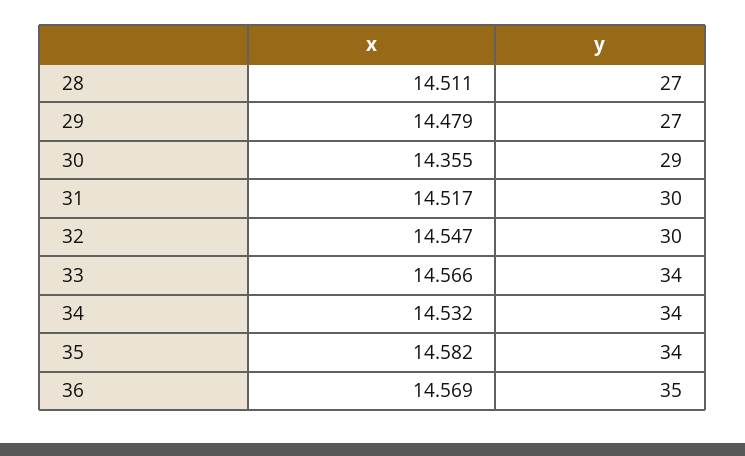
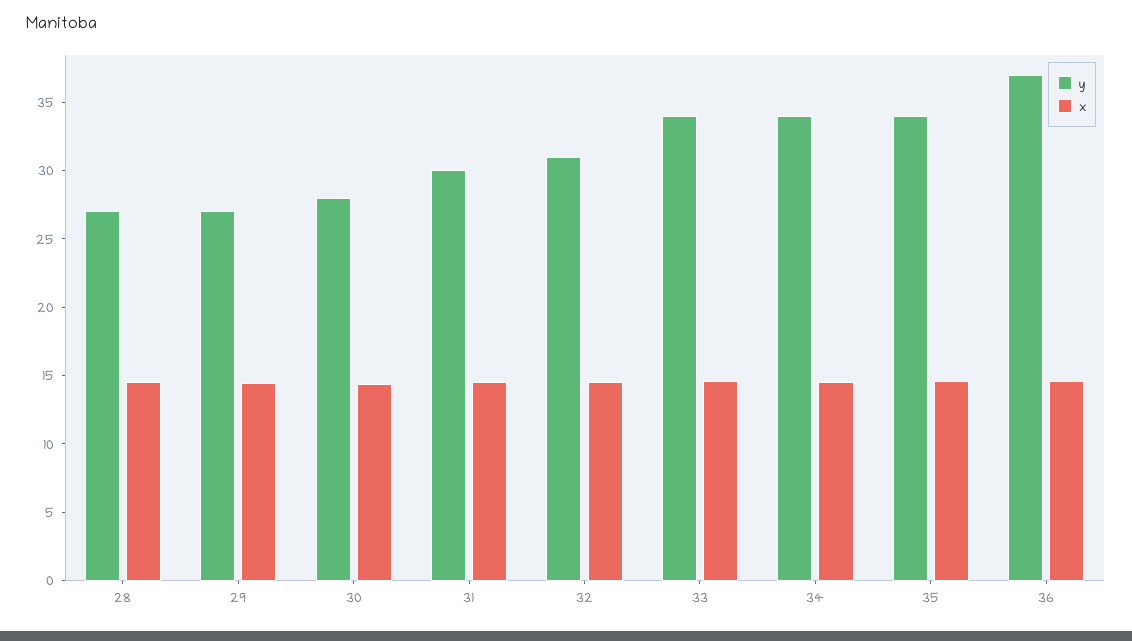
y, 30: 29 -> 28
y, 32: 30 -> 31
y, 36: 35 -> 37

